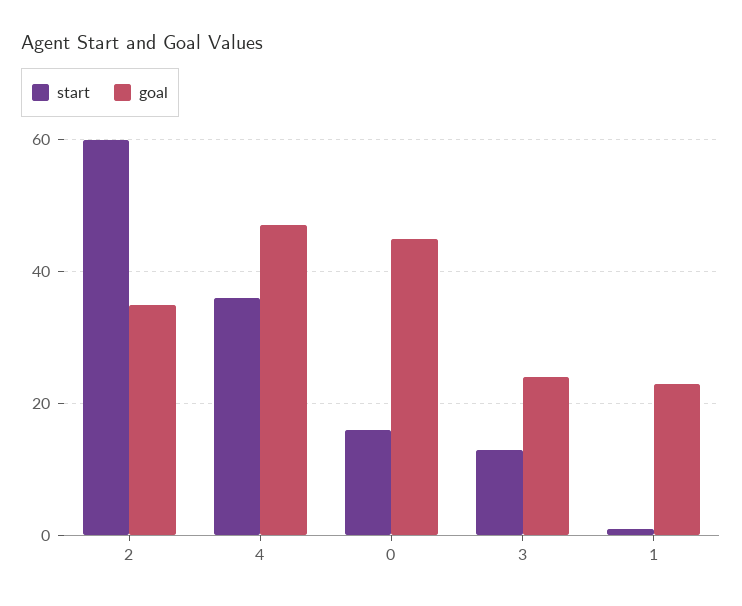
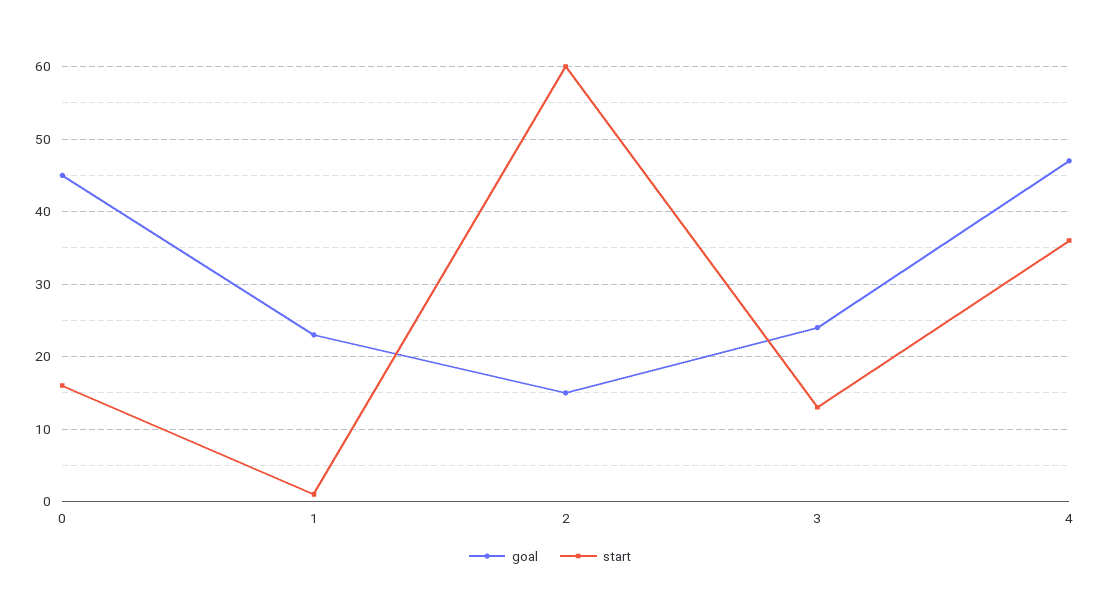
goal, 2: 35 -> 15

